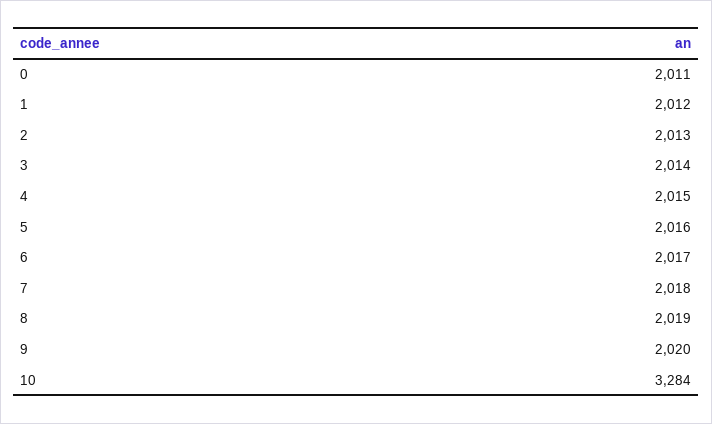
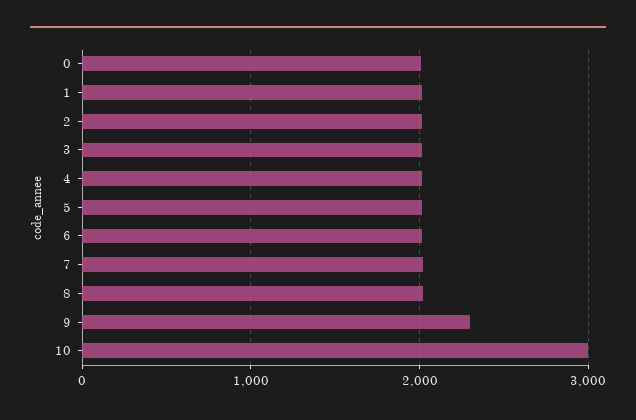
9: 2020 -> 2300
10: 3284 -> 3000

